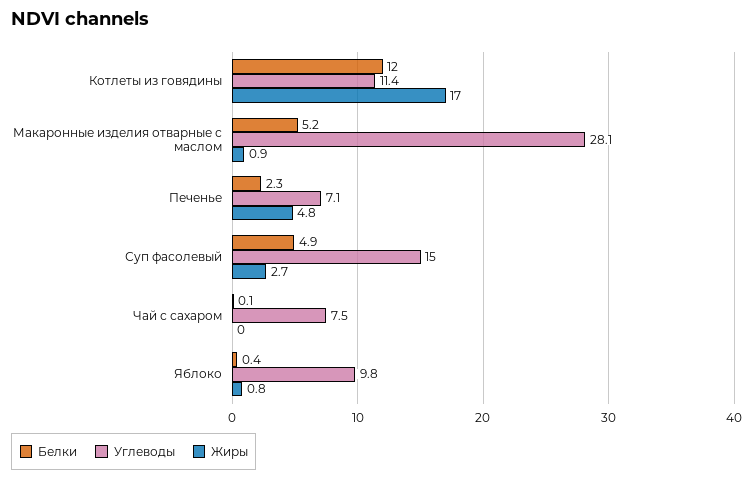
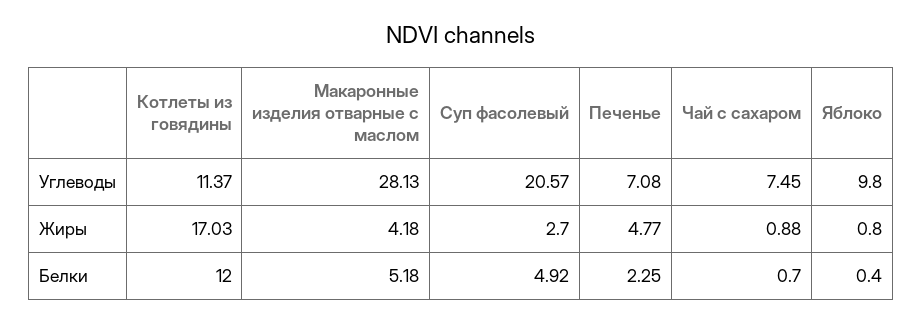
Жиры, Макаронные изделия отварные с маслом: 0.9 -> 4.18
Углеводы, Суп фасолевый: 15 -> 20.57
Белки, Чай с сахаром: 0.1 -> 0.7
Жиры, Чай с сахаром: 0 -> 0.88

